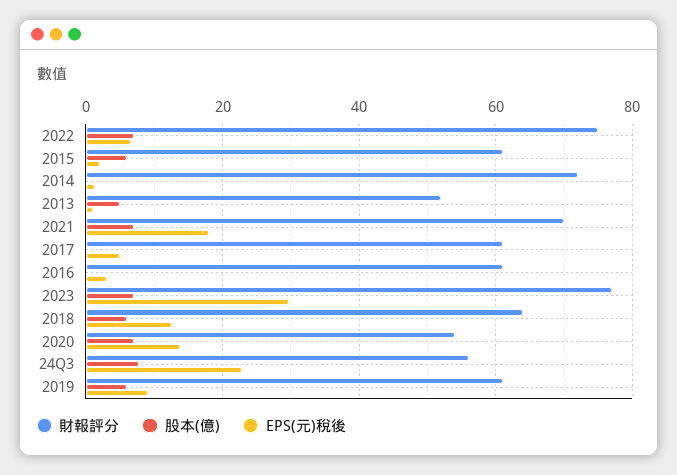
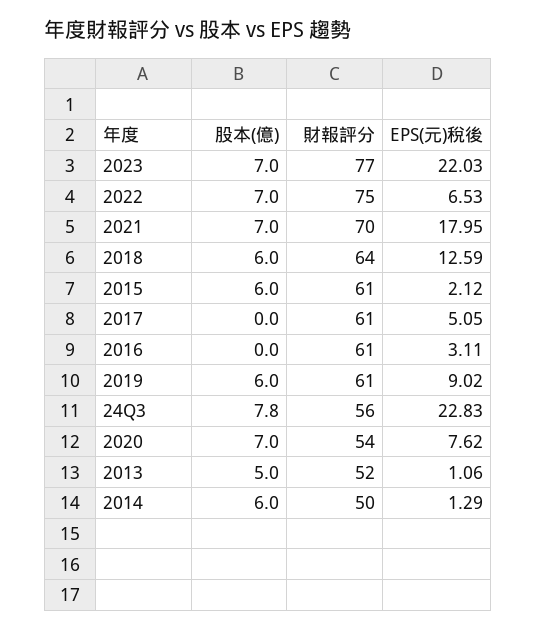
財報評分, 2014: 72 -> 50
股本(億), 2014: 0 -> 6
EPS(元)稅後, 2023: 30 -> 22.03
EPS(元)稅後, 2020: 14 -> 7.62

